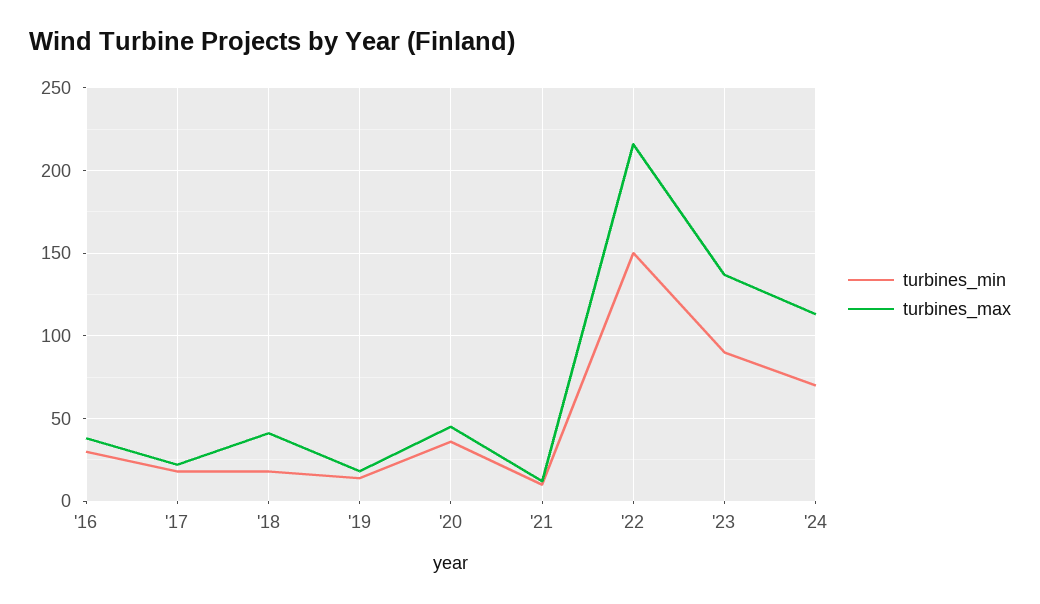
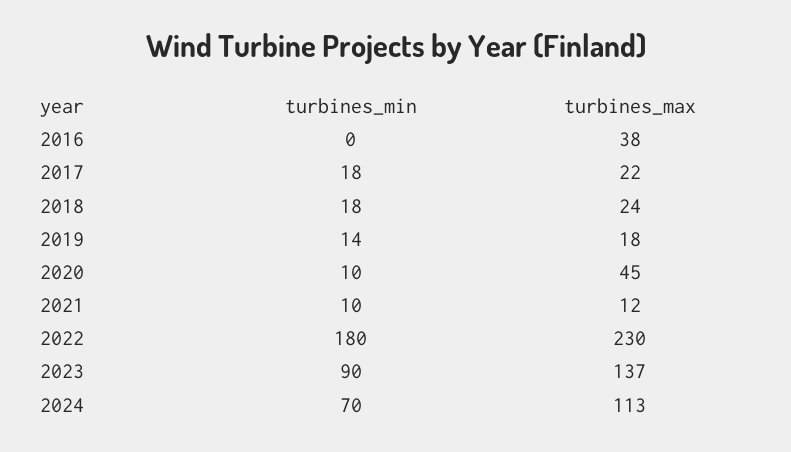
turbines_min, '16: 30 -> 0
turbines_max, '18: 40 -> 24
turbines_min, '20: 35 -> 10
turbines_min, '22: 150 -> 180
turbines_max, '22: 215 -> 230

